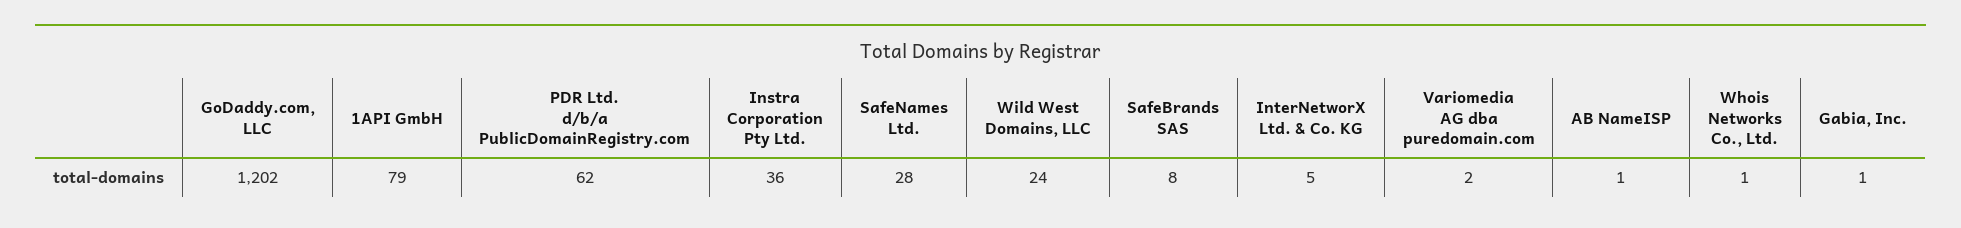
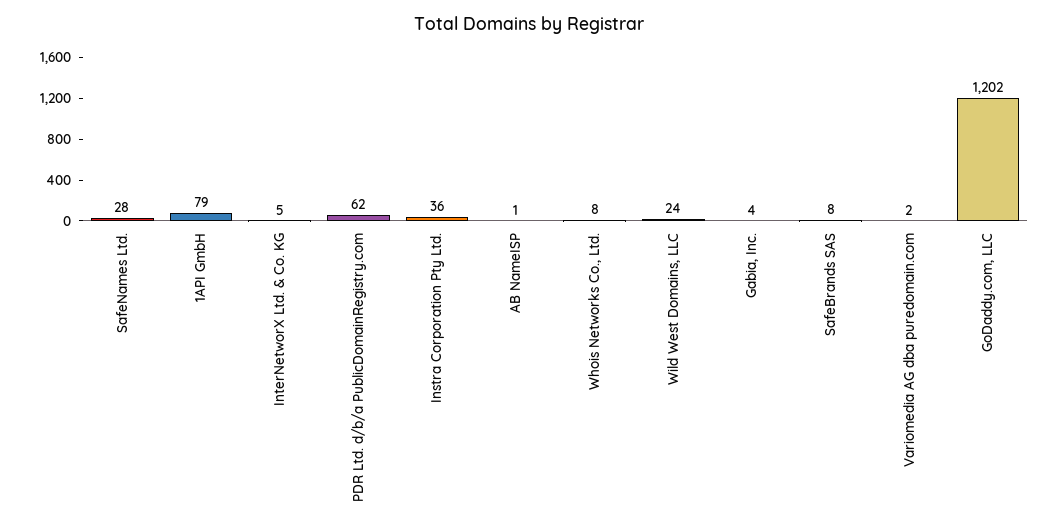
Whois Networks Co., Ltd.: 1 -> 8
Gabia, Inc.: 1 -> 4

